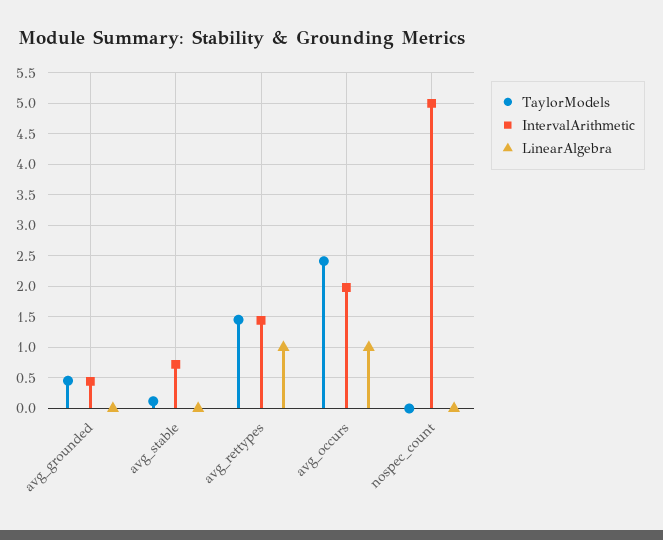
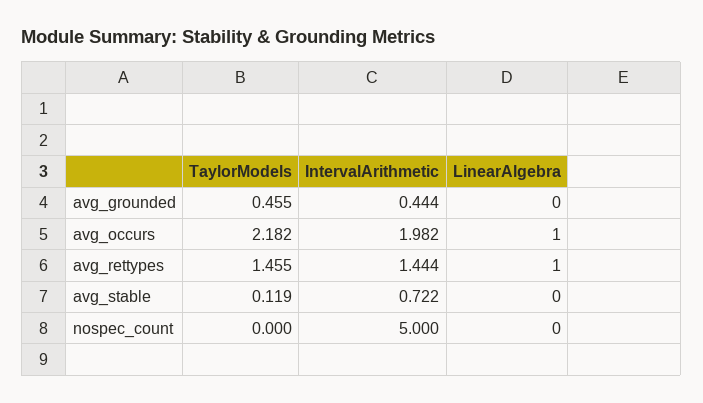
TaylorModels, avg_occurs: 2.4 -> 2.182

